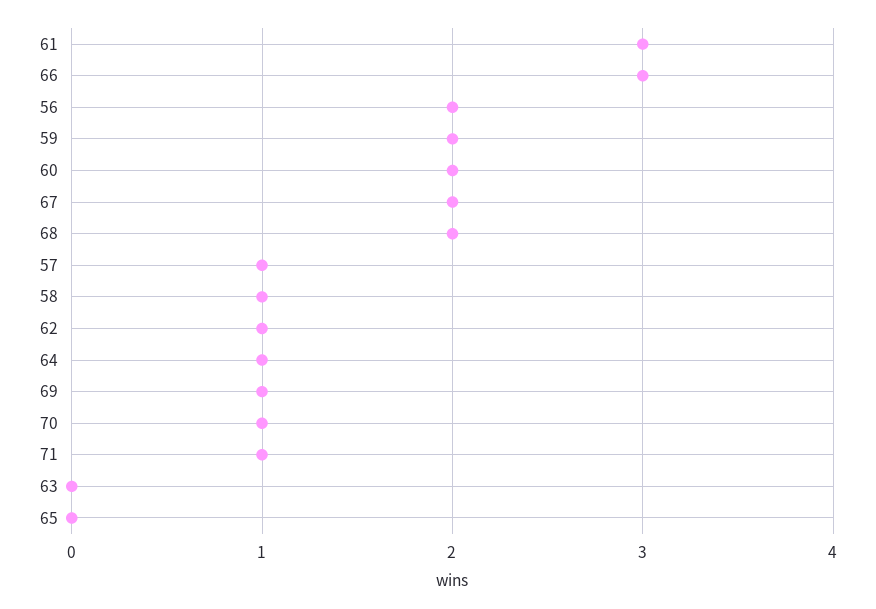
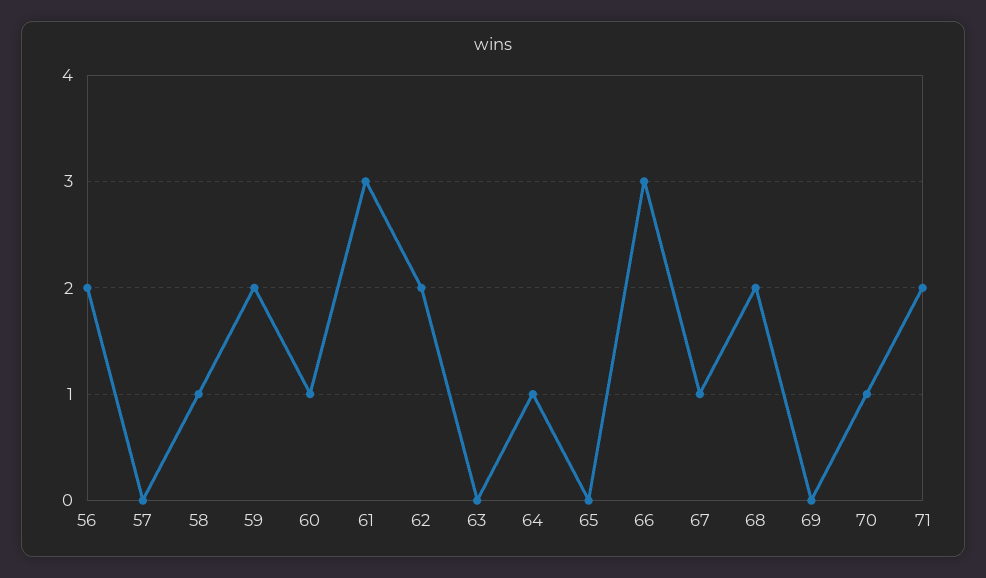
60: 2 -> 1
67: 2 -> 1
57: 1 -> 0
62: 1 -> 2
69: 1 -> 0
71: 1 -> 2

